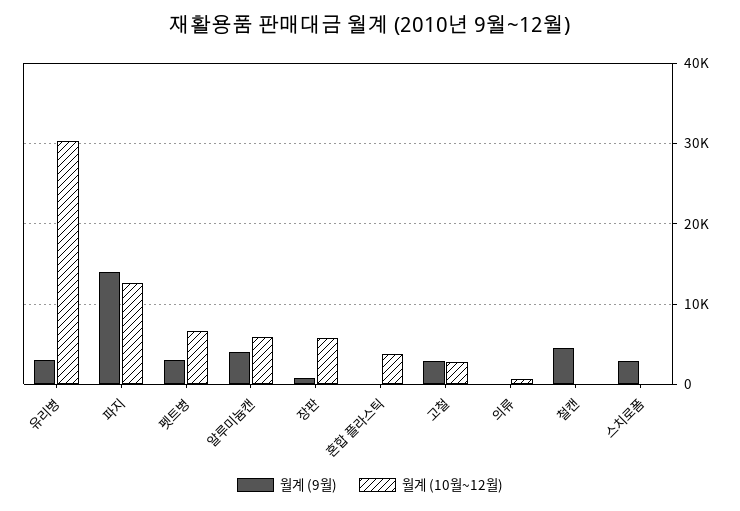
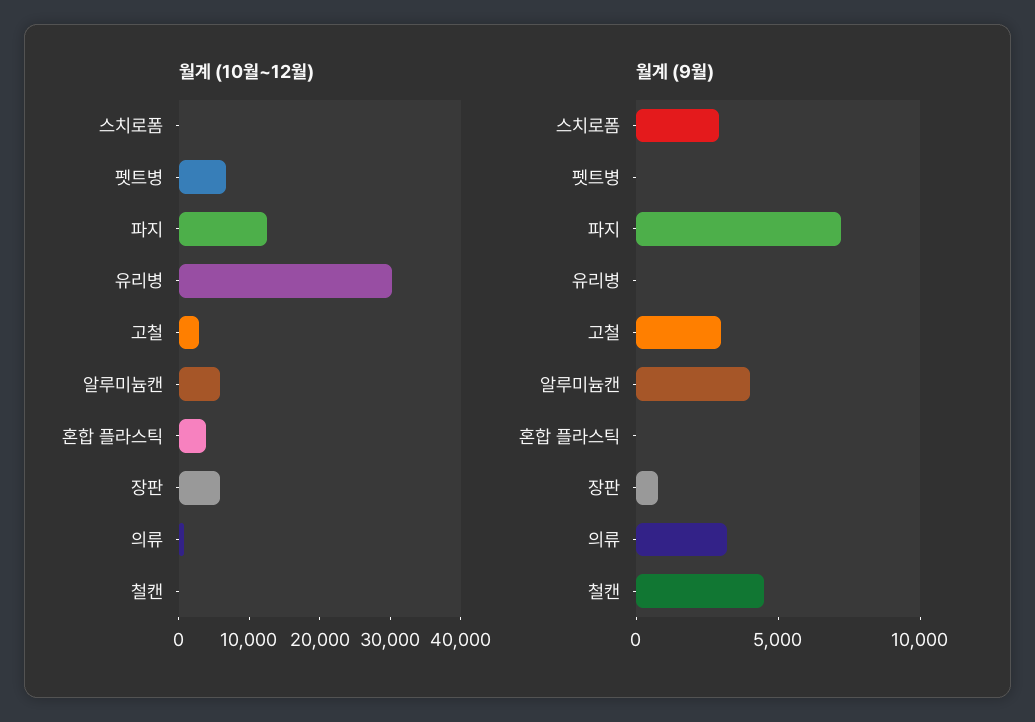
월계 (9월), 유리병: 3000 -> 0
월계 (9월), 파지: 14000 -> 7000
월계 (9월), 펫트병: 3000 -> 0
월계 (9월), 의류: 0 -> 3000

